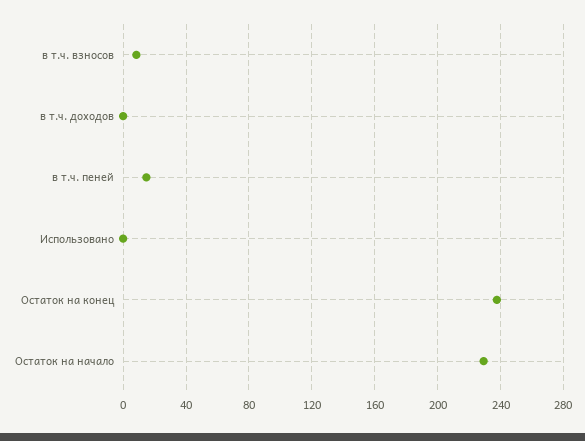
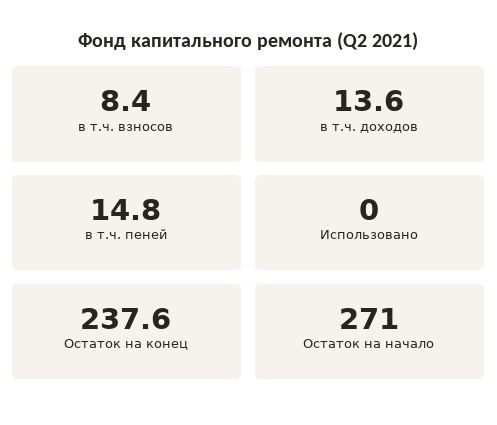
в т.ч. доходов: 0 -> 13.6
Остаток на начало: 230 -> 271

